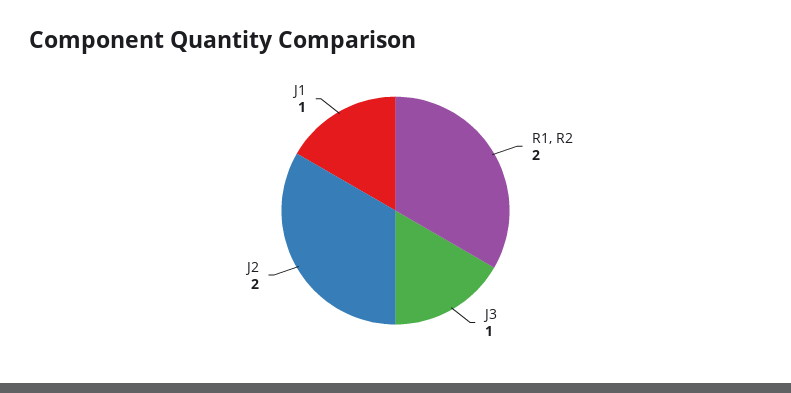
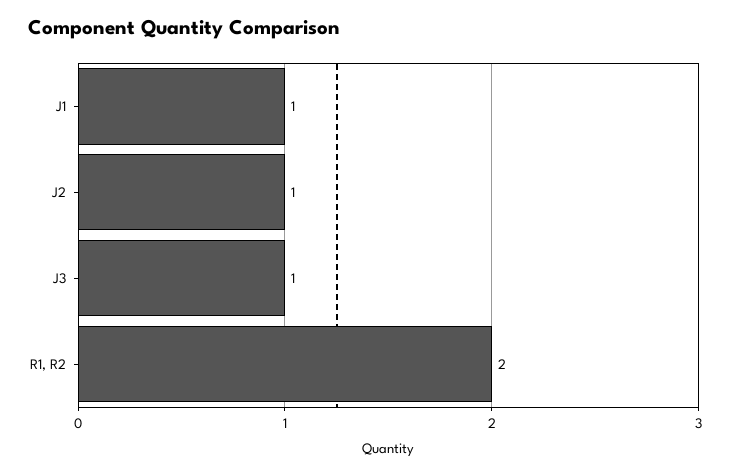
J2: 2 -> 1

